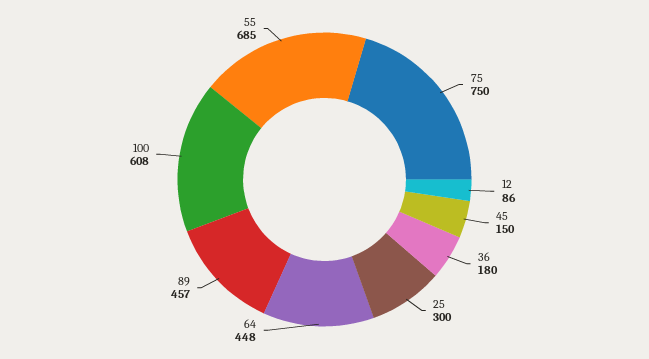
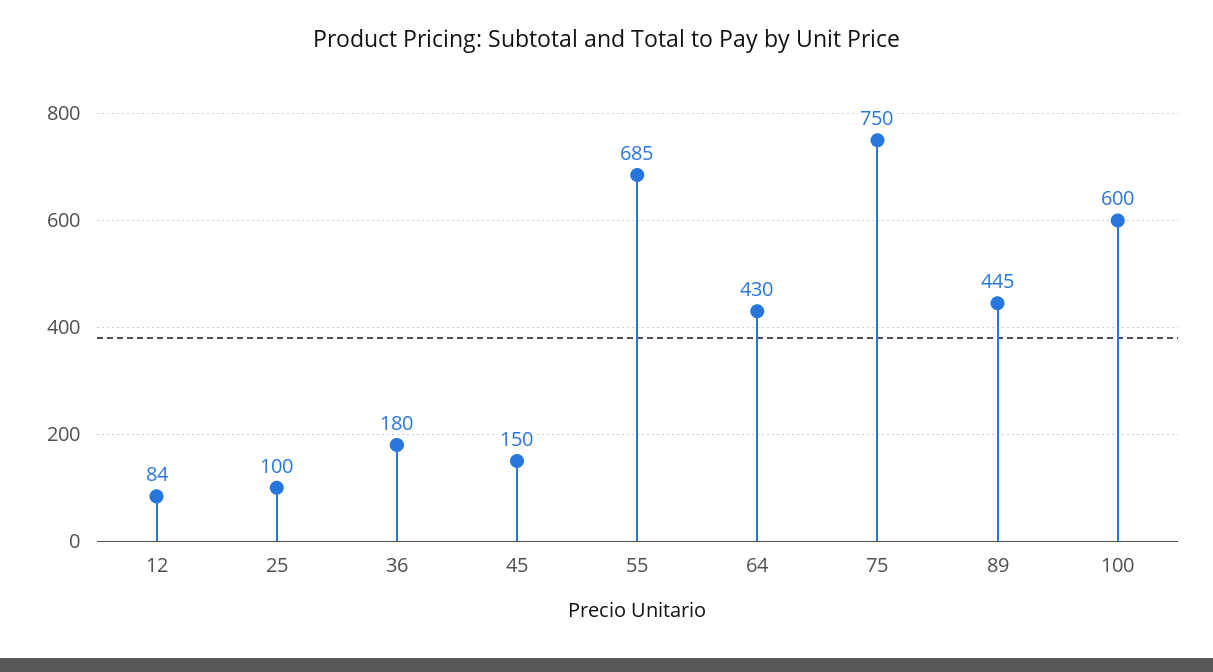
12: 86 -> 84
25: 300 -> 100
64: 448 -> 430
89: 457 -> 445
100: 608 -> 600

